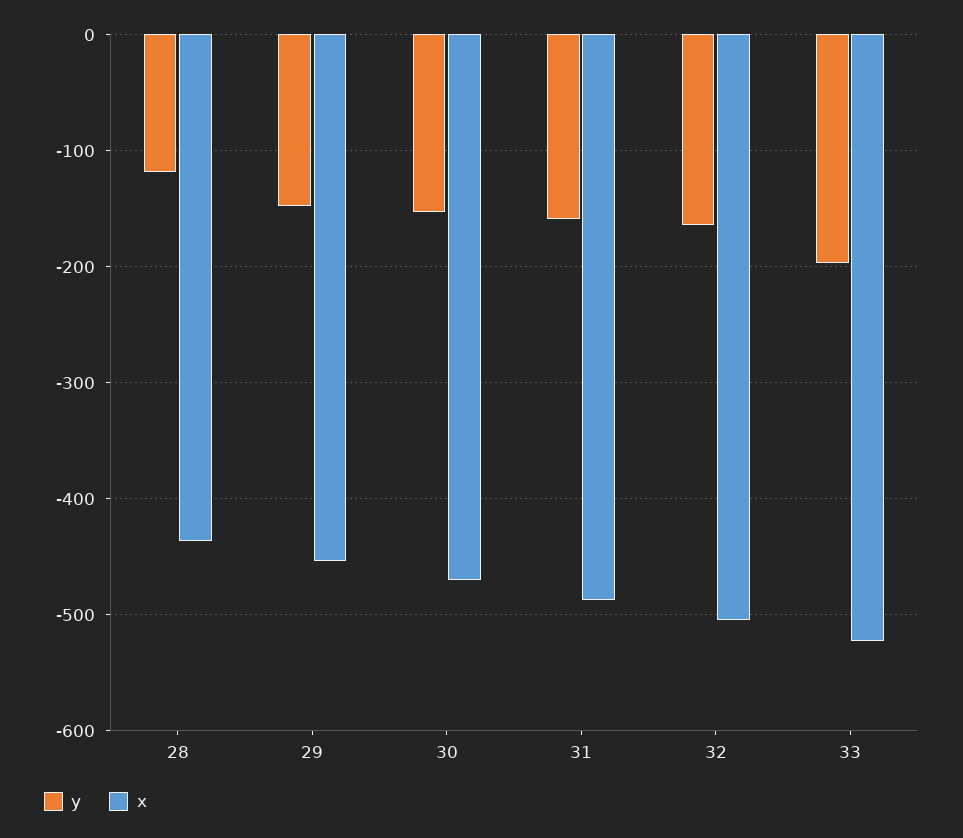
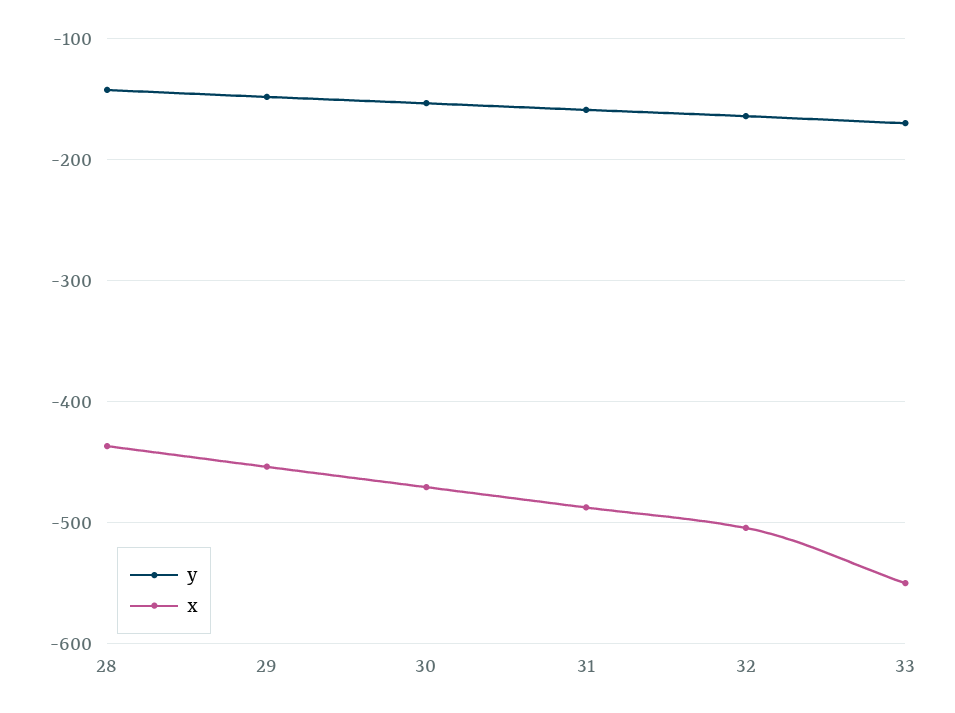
y, 28: -120 -> -140
y, 33: -200 -> -170
x, 33: -520 -> -550

